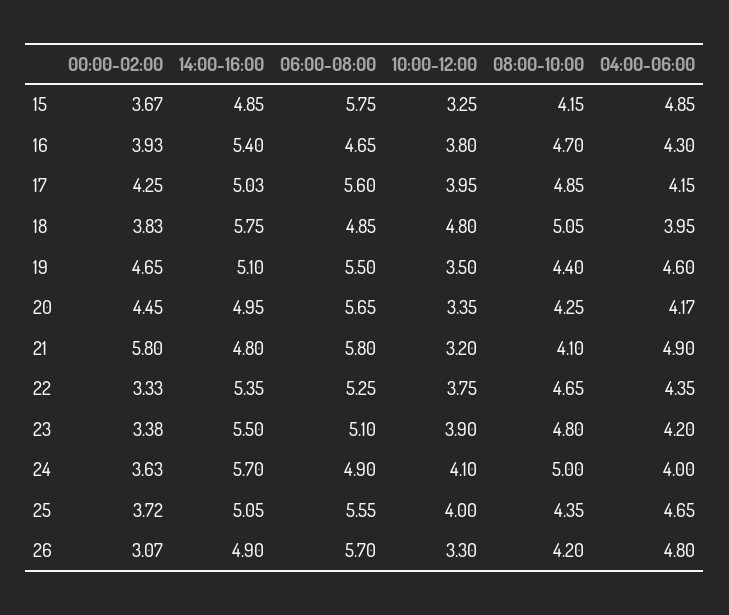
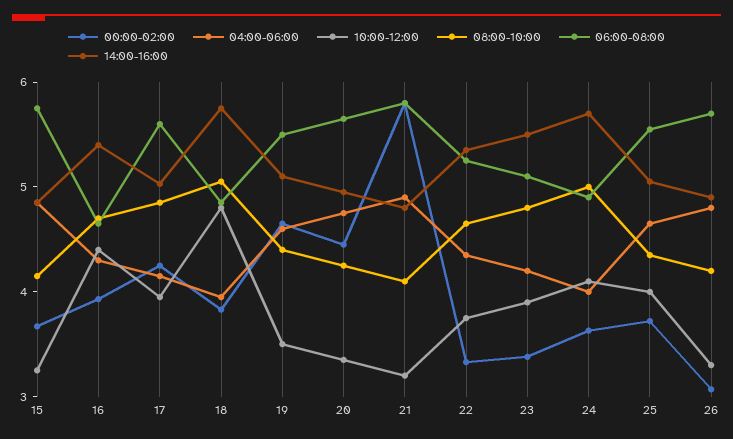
10:00-12:00, 16: 3.8 -> 4.4
04:00-06:00, 20: 4.17 -> 4.8

